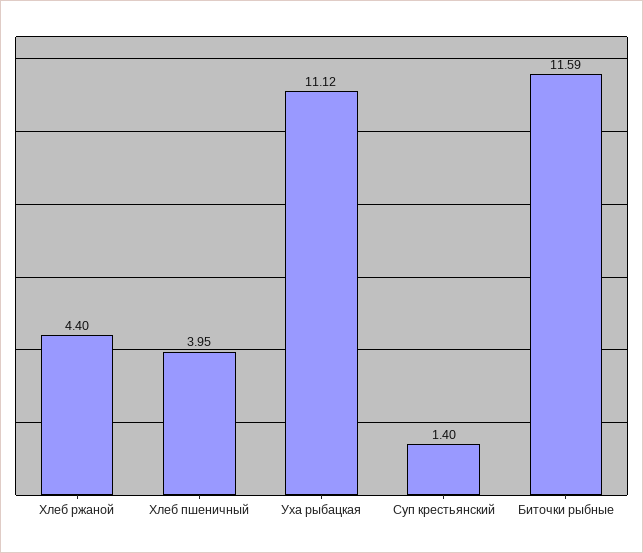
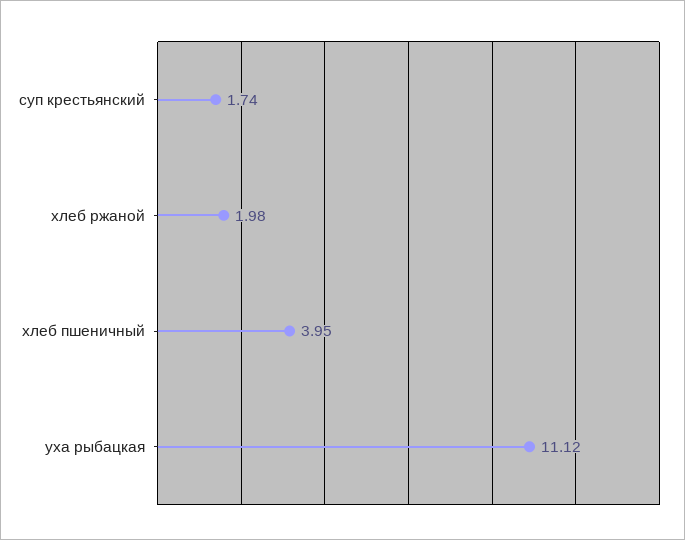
Хлеб ржаной: 4.4 -> 1.98
Суп крестьянский: 1.4 -> 1.74
Биточки рыбные: 11.59 -> none

